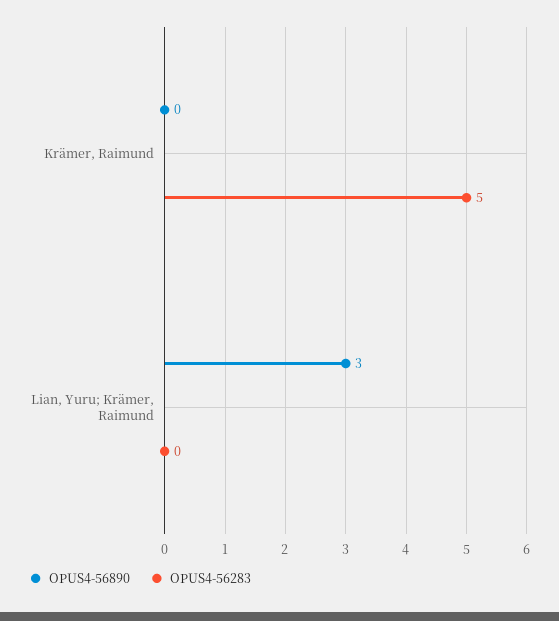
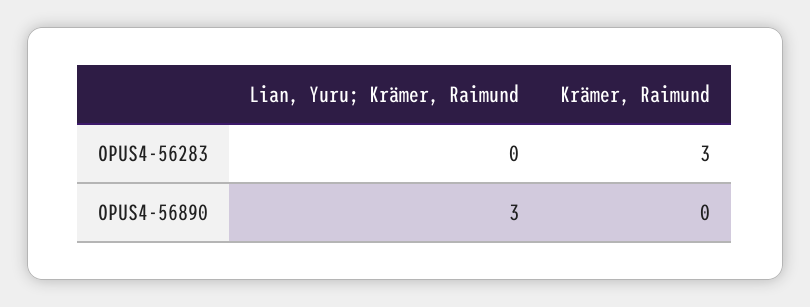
OPUS4-56283, Krämer, Raimund: 5 -> 3

